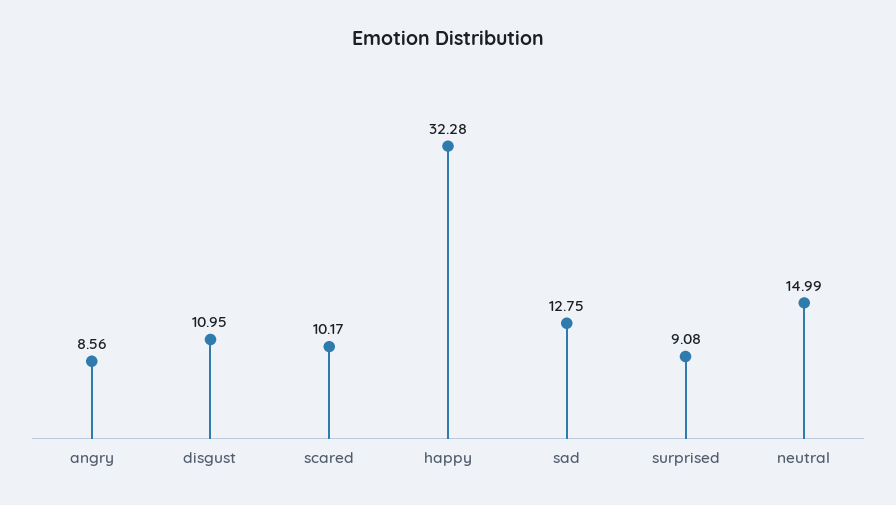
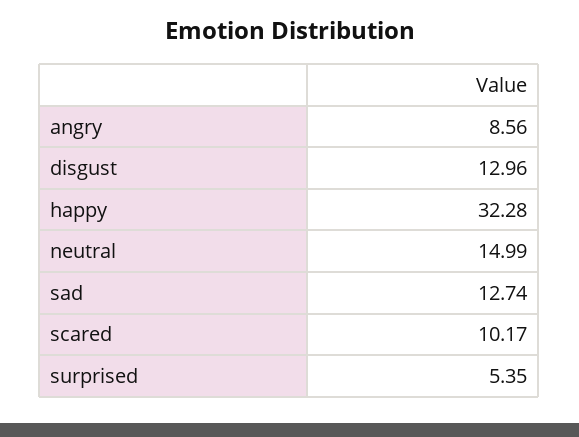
disgust: 10.95 -> 12.96
sad: 12.75 -> 12.74
surprised: 9.08 -> 5.35

